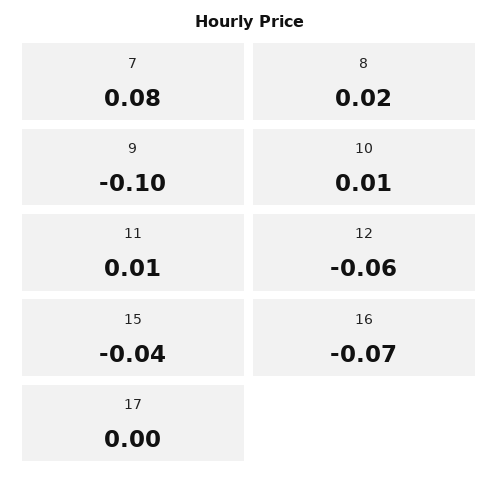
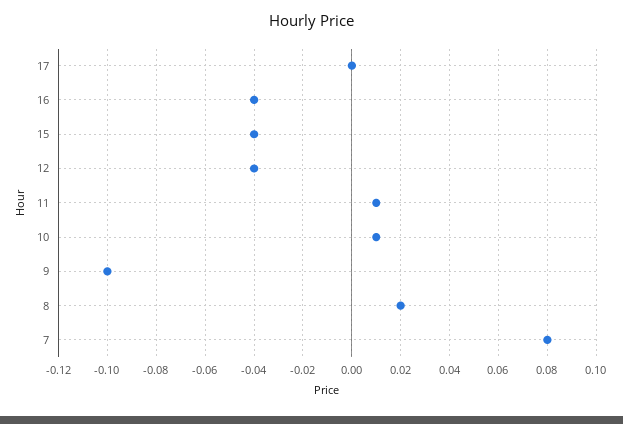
12: -0.06 -> -0.04
16: -0.07 -> -0.04

